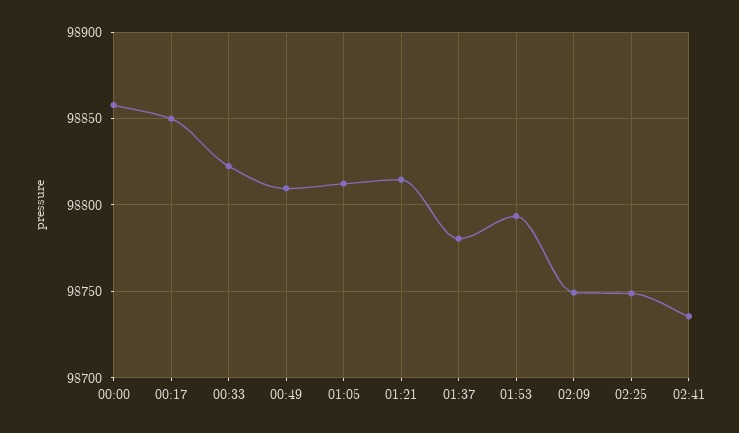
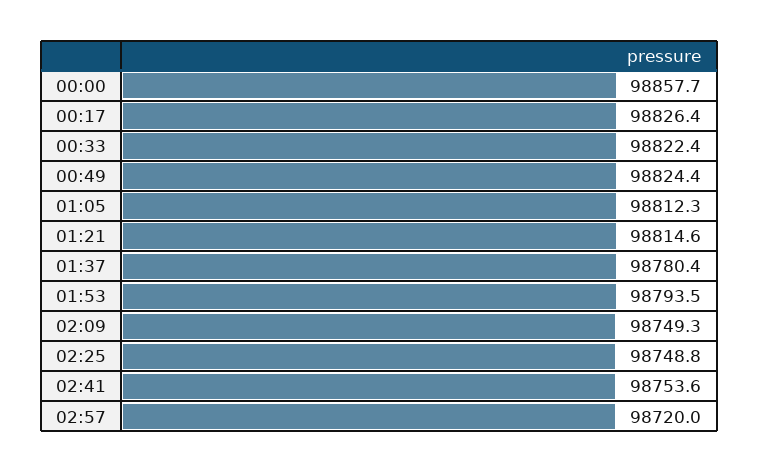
00:17: 98850 -> 98826.4
00:49: 98810 -> 98824.4
02:41: 98735 -> 98753.6
02:57: none -> 98720

